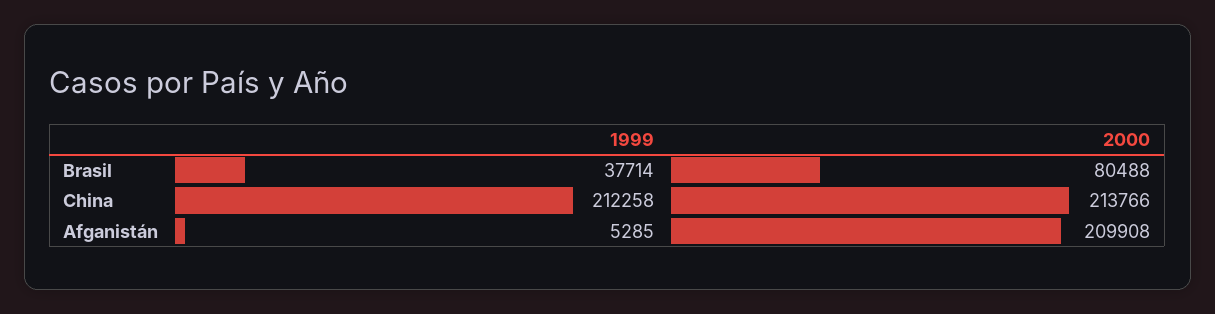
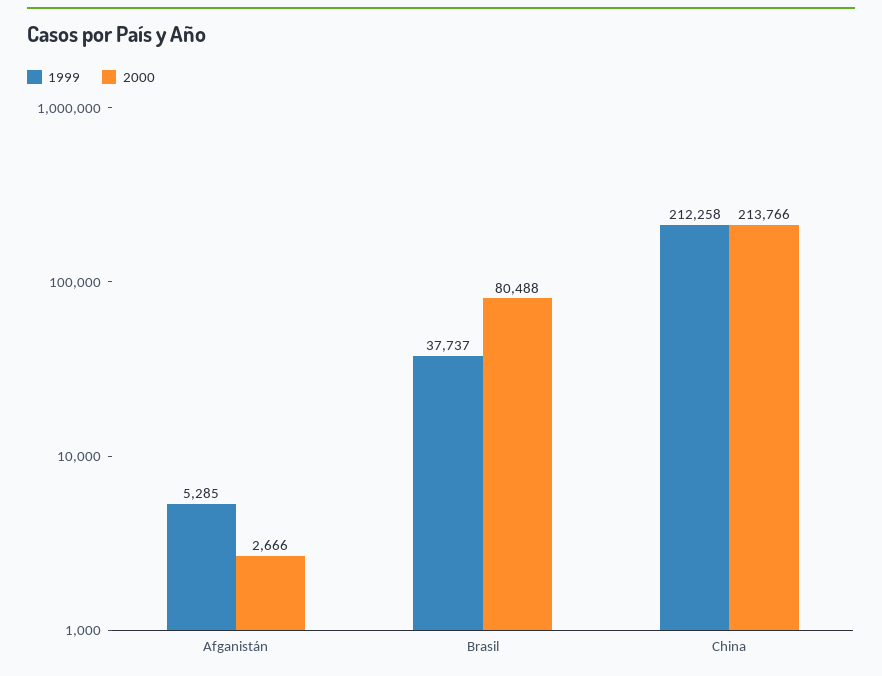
1999, Brasil: 37714 -> 37737
2000, Afganistán: 209908 -> 2666

